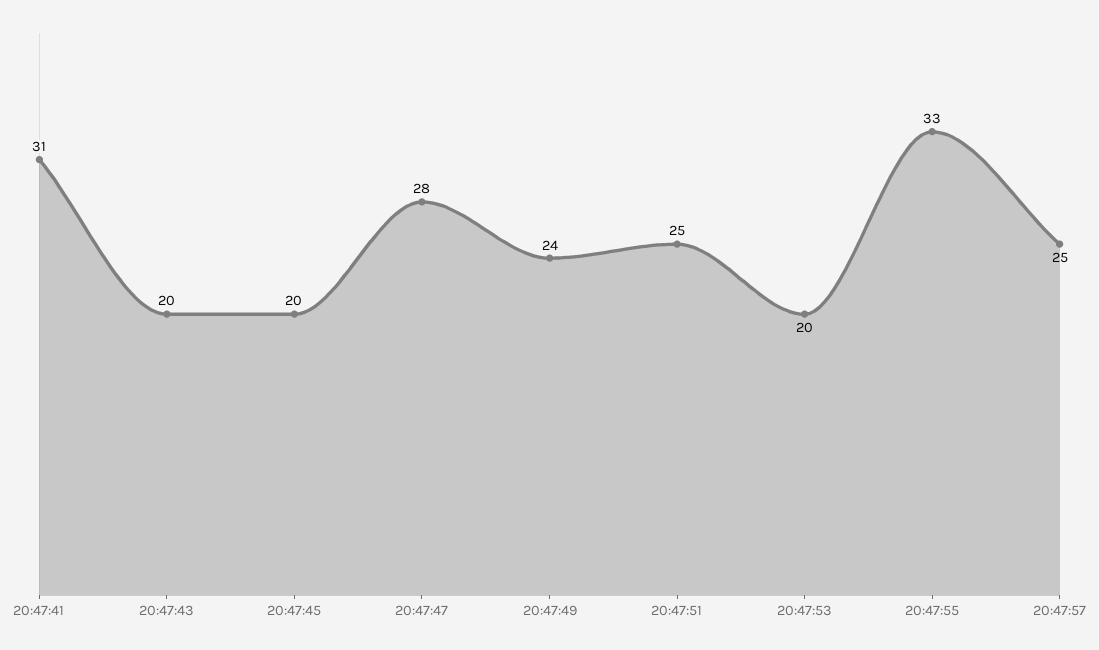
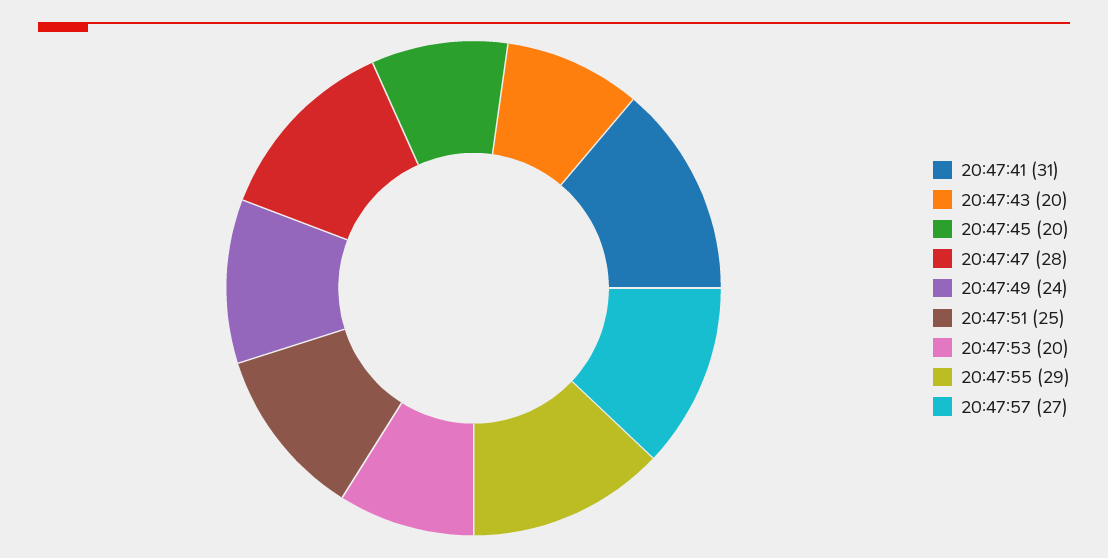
20:47:55: 33 -> 29
20:47:57: 25 -> 27

